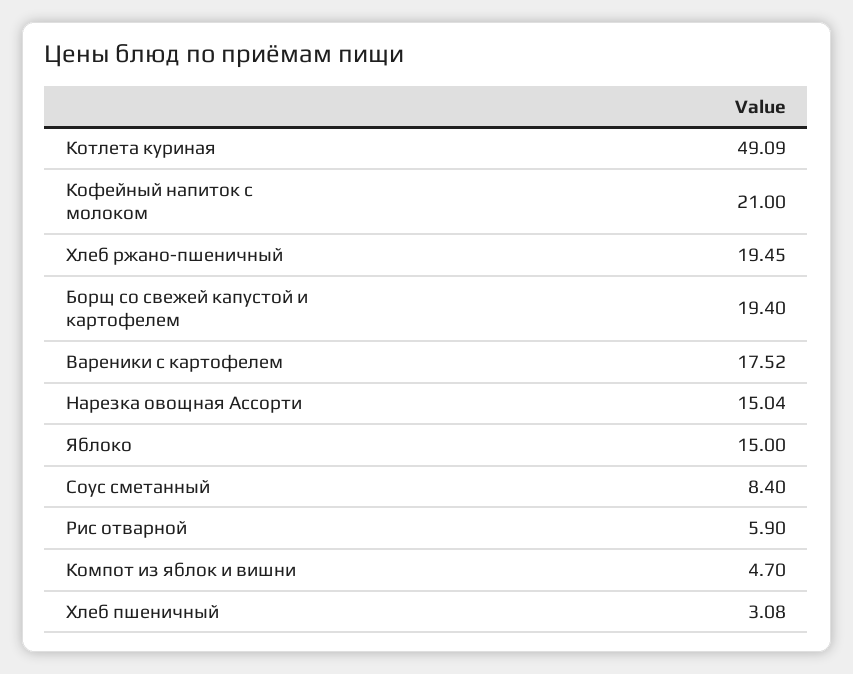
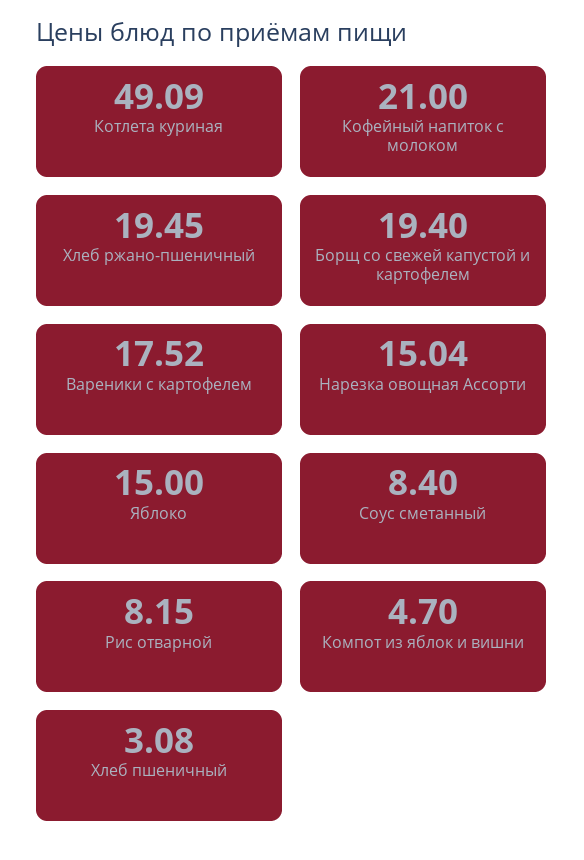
Рис отварной: 5.9 -> 8.15

